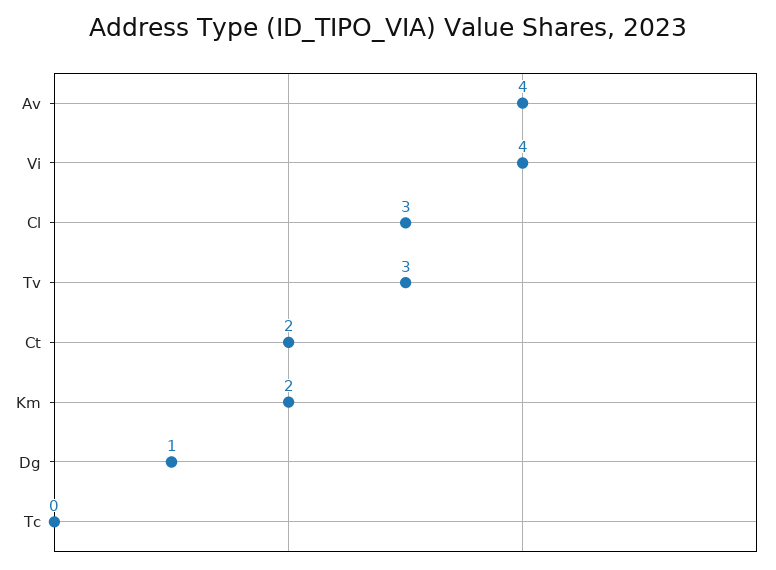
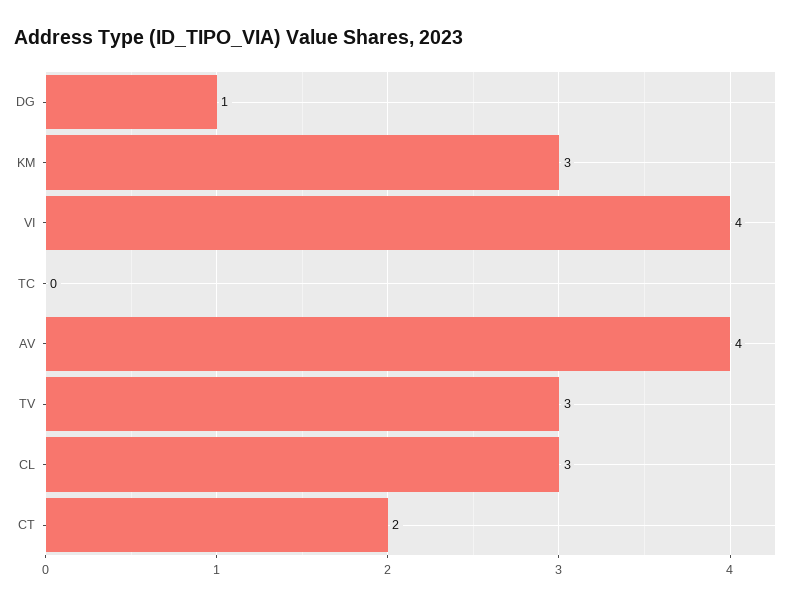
Km: 2 -> 3

